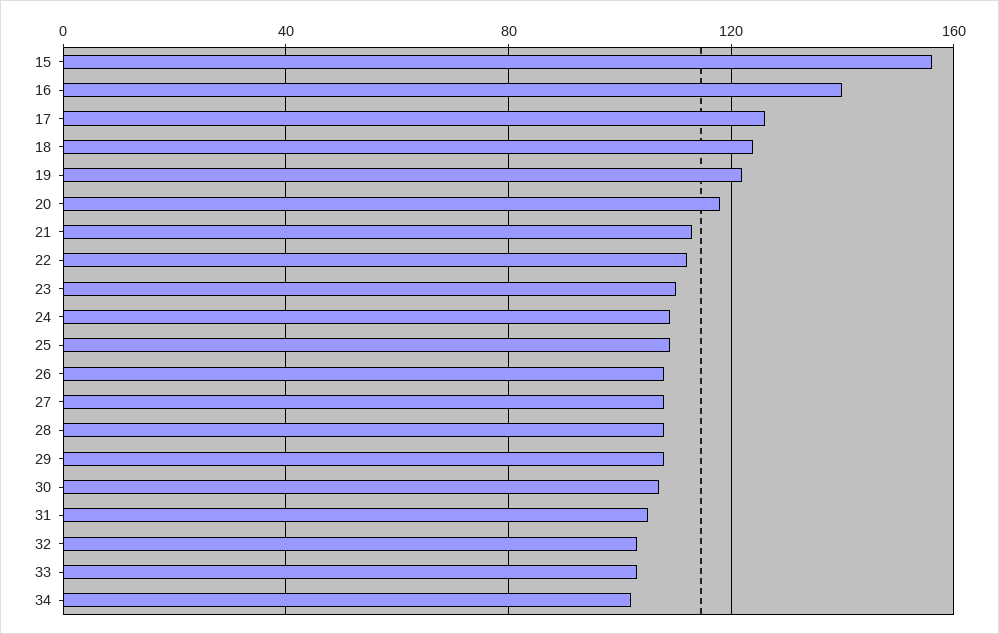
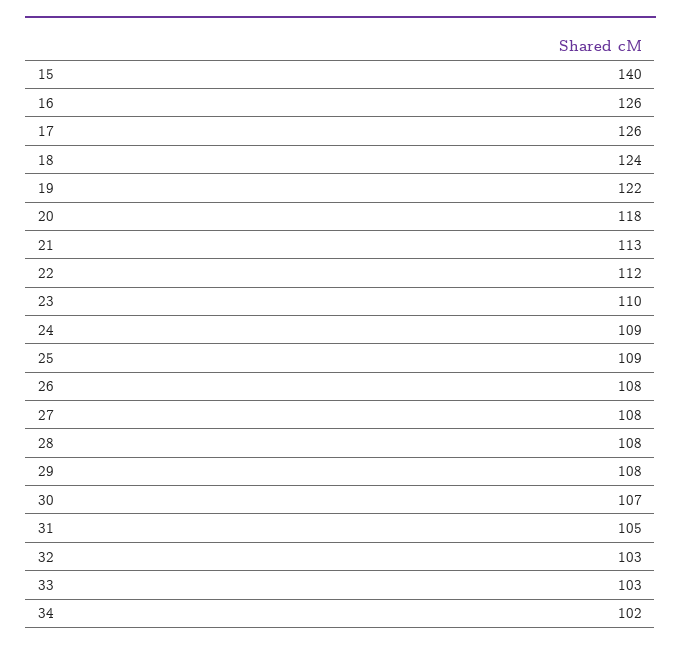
15: 155 -> 140
16: 140 -> 126

